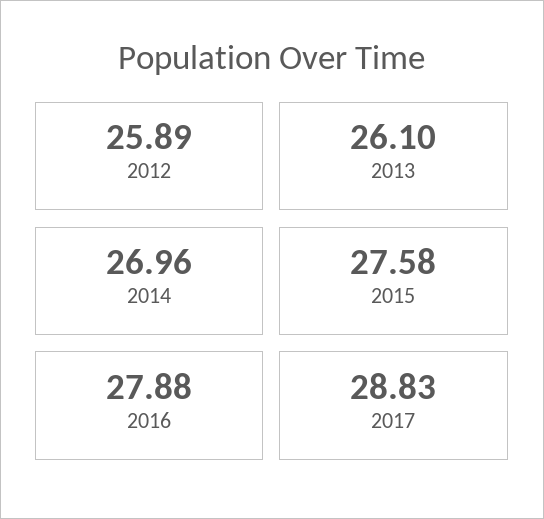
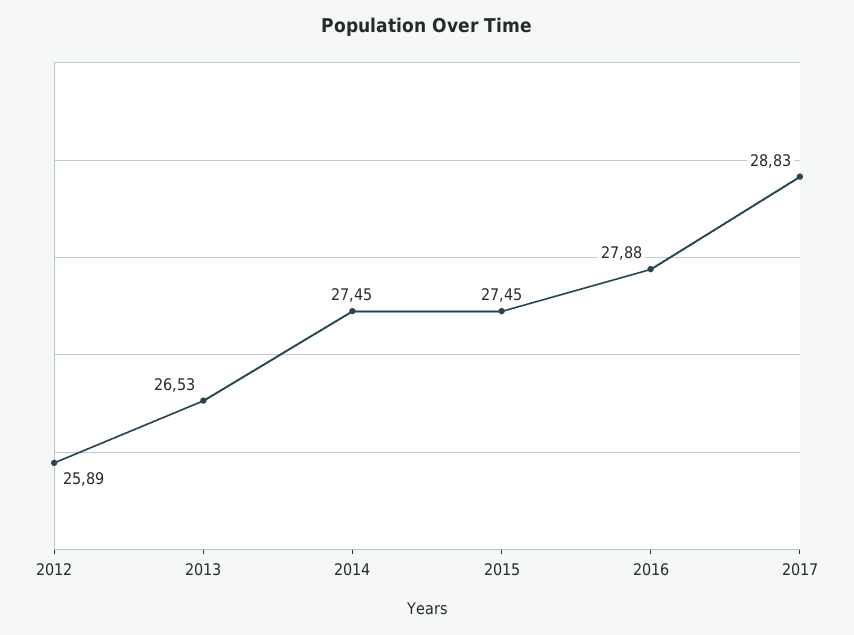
2013: 26.1 -> 26.53
2014: 26.96 -> 27.45
2015: 27.58 -> 27.45

